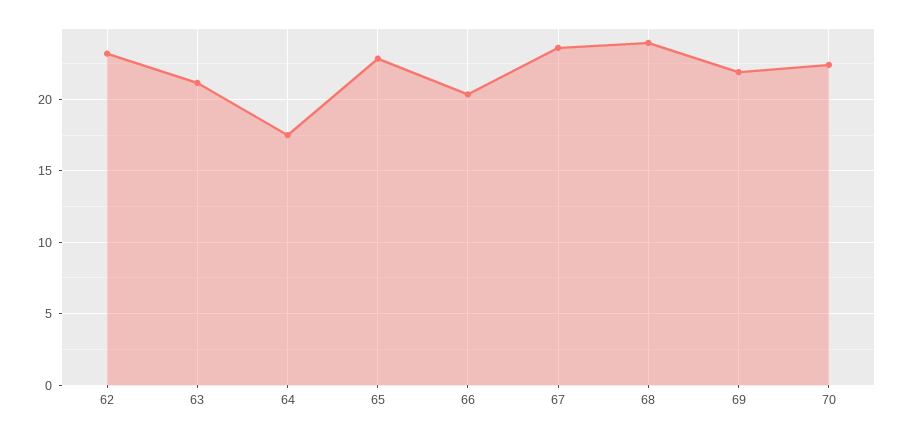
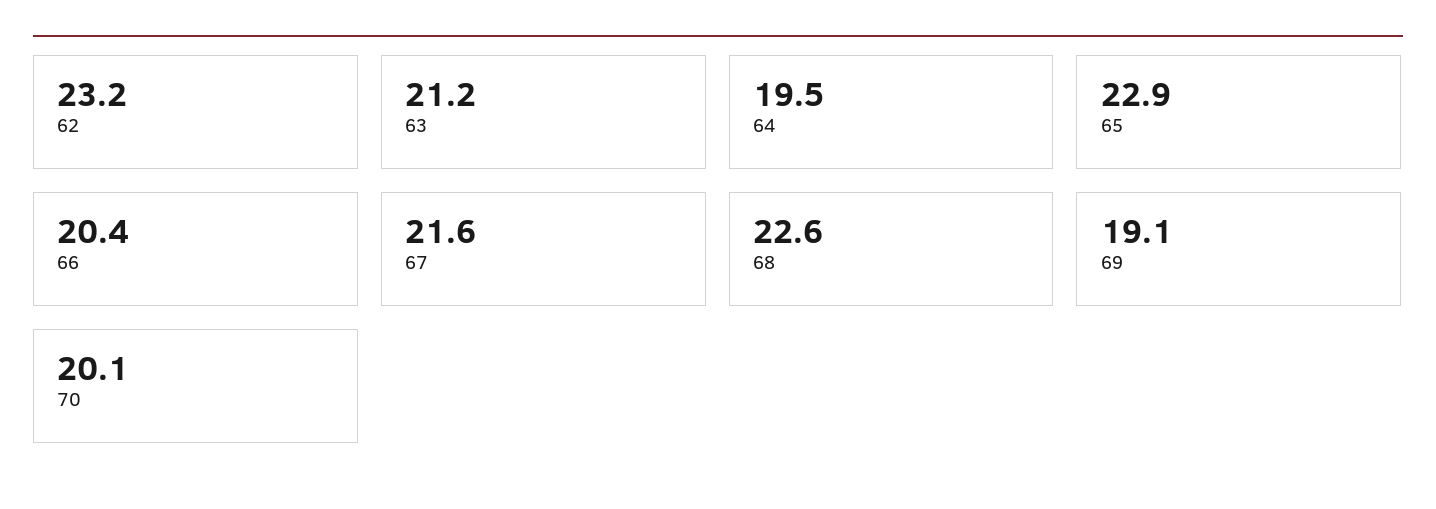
64: 17.5 -> 19.5
67: 23.5 -> 21.6
68: 24 -> 22.6
69: 22 -> 19.1
70: 22.5 -> 20.1

